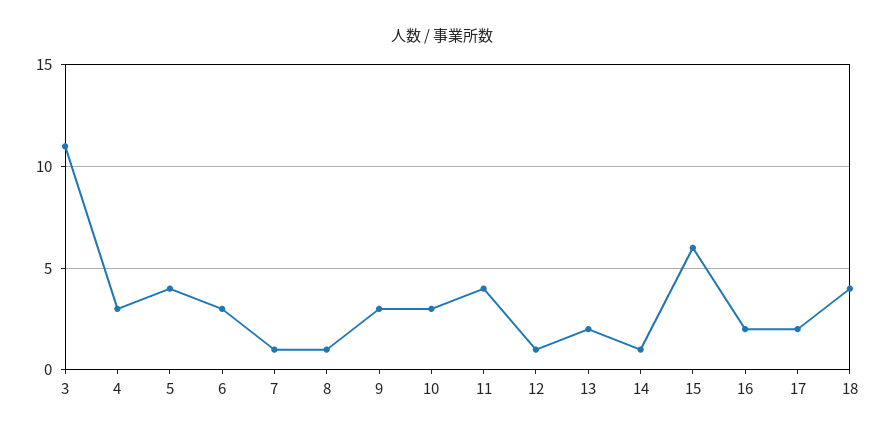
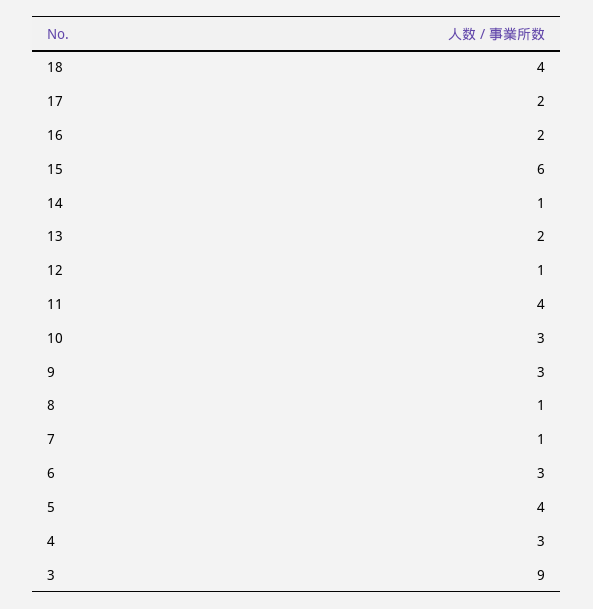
3: 11 -> 9

